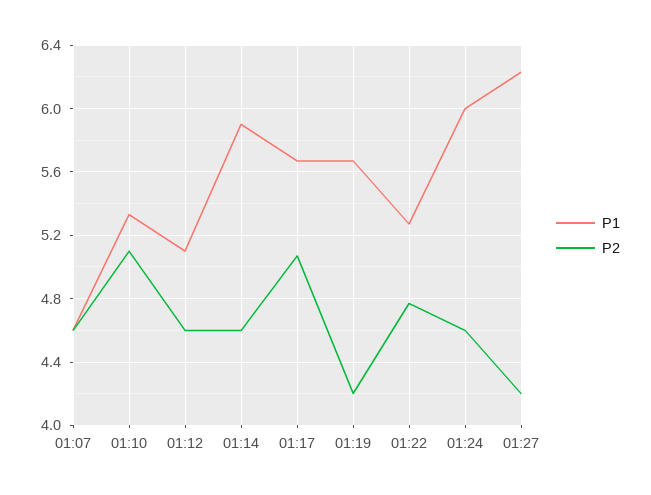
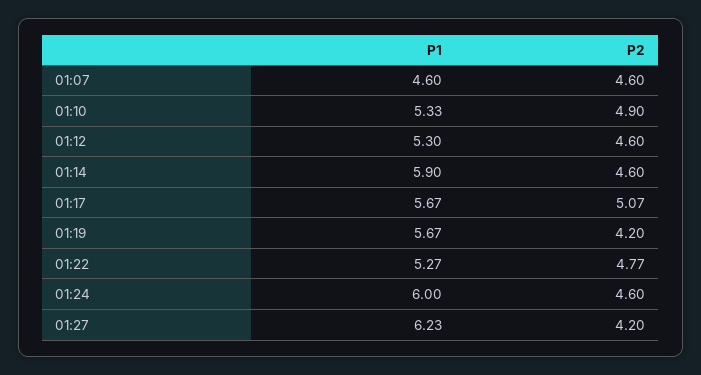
P2, 01:10: 5.1 -> 4.9
P1, 01:12: 5.1 -> 5.3

